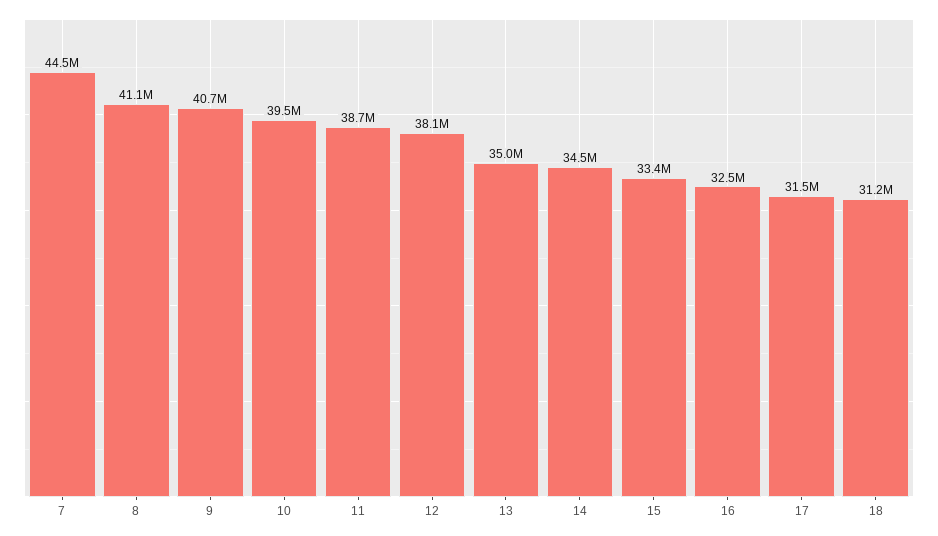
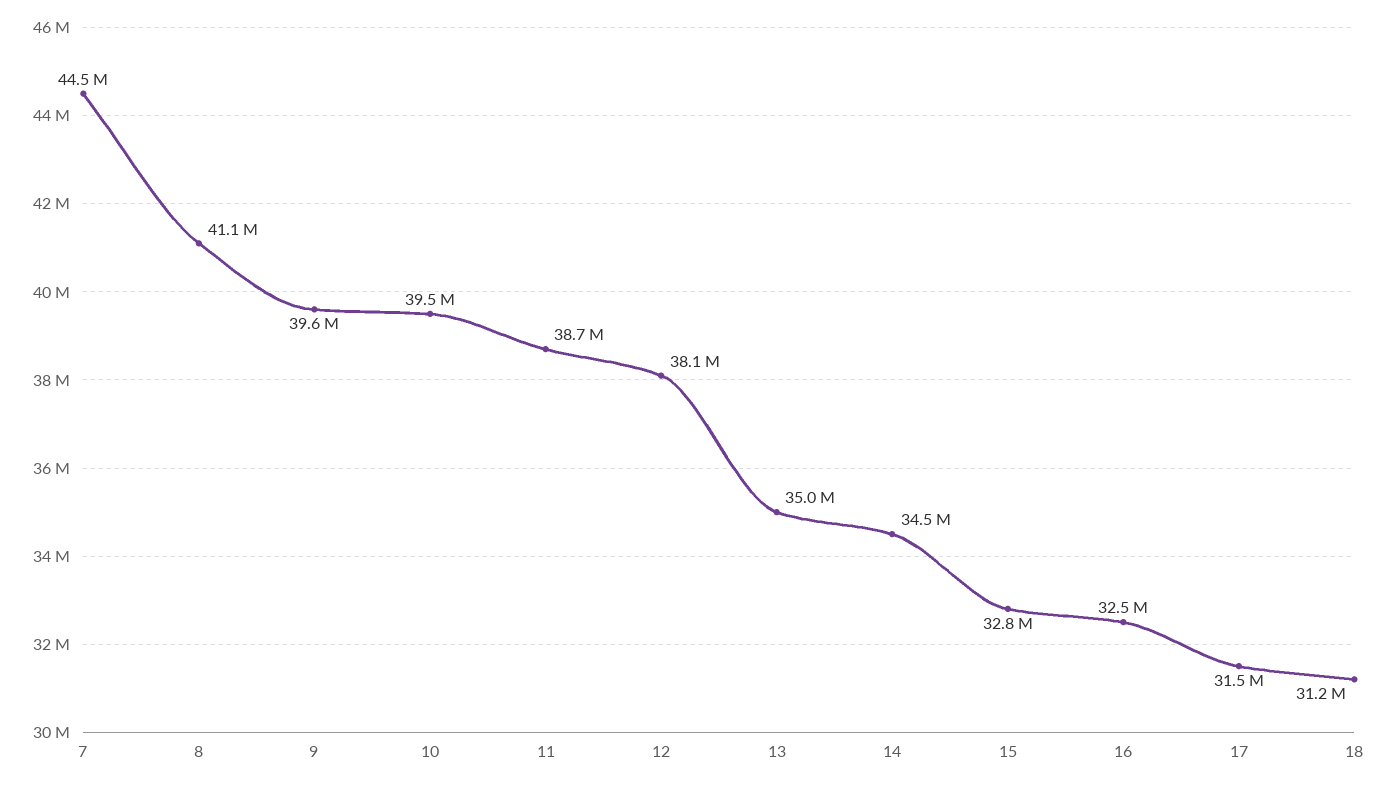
9: 40700000 -> 39600000
15: 33400000 -> 32800000

